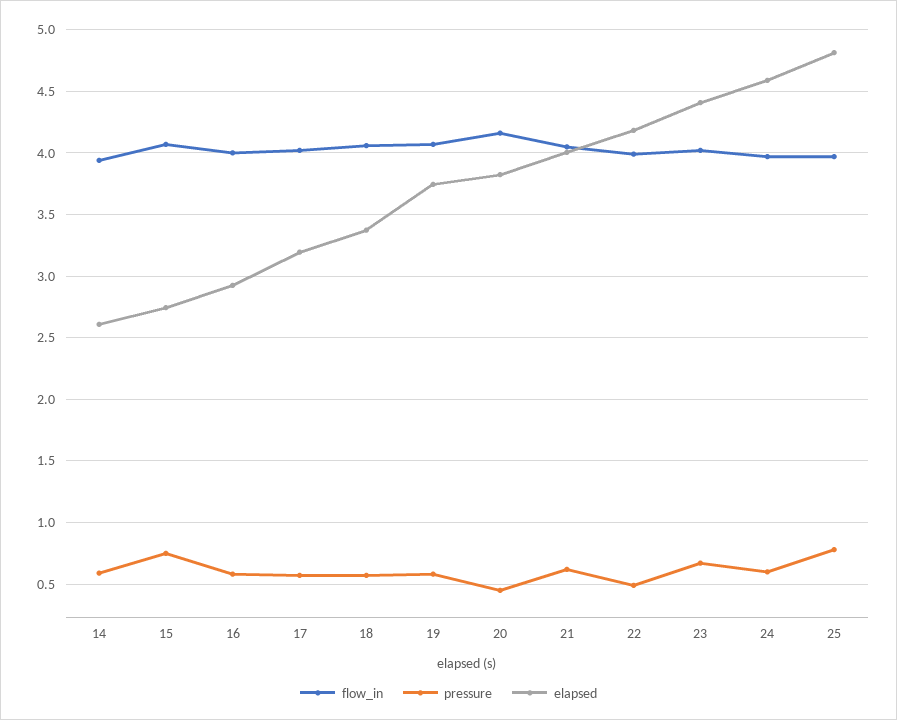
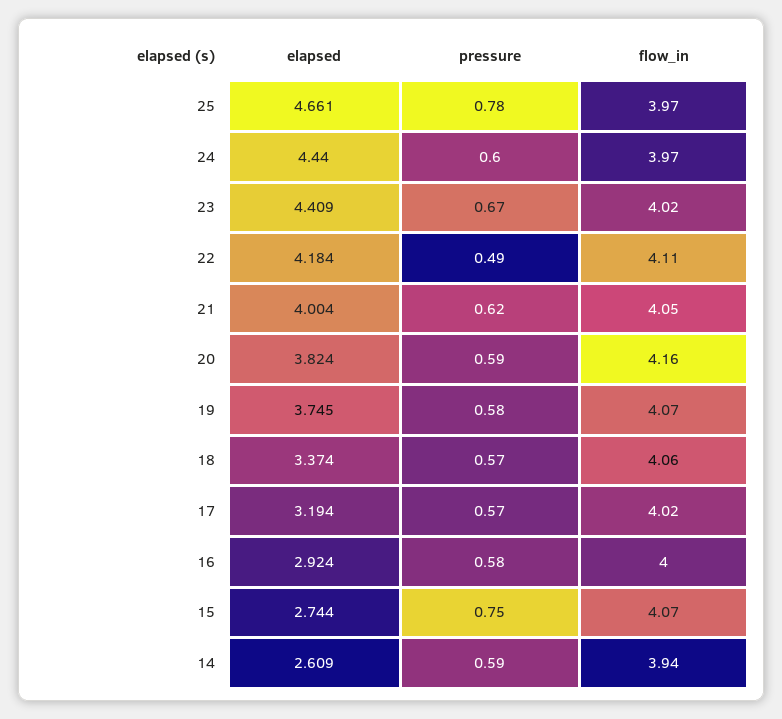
pressure, 20: 0.45 -> 0.59
flow_in, 22: 4 -> 4.11
elapsed, 24: 4.6 -> 4.44
elapsed, 25: 4.8 -> 4.661

